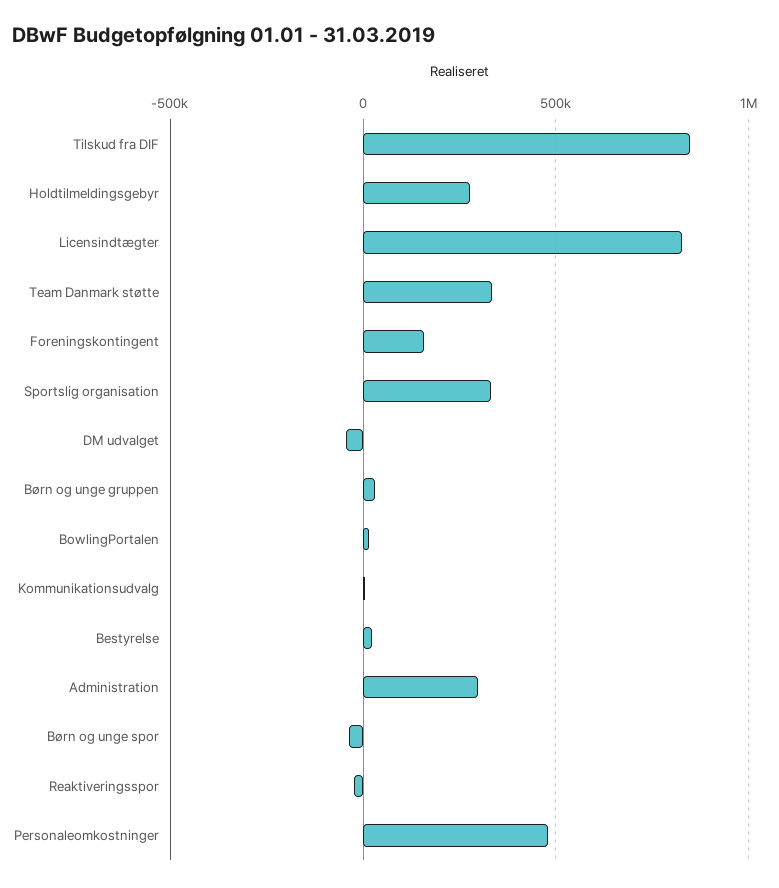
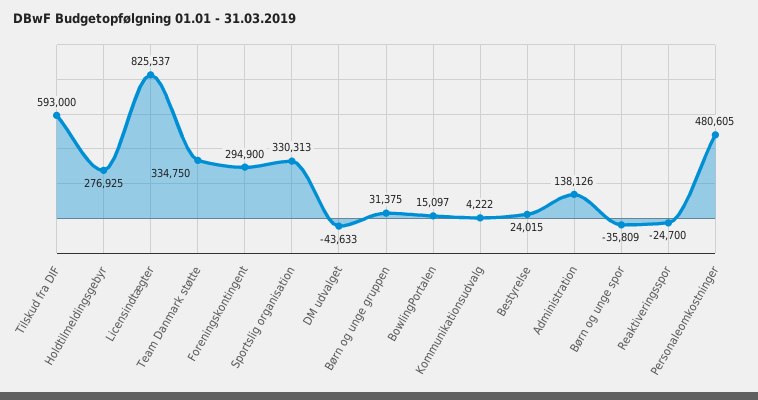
Tilskud fra DIF: 850000 -> 593000
Foreningskontingent: 150000 -> 294900
Administration: 300000 -> 138126

